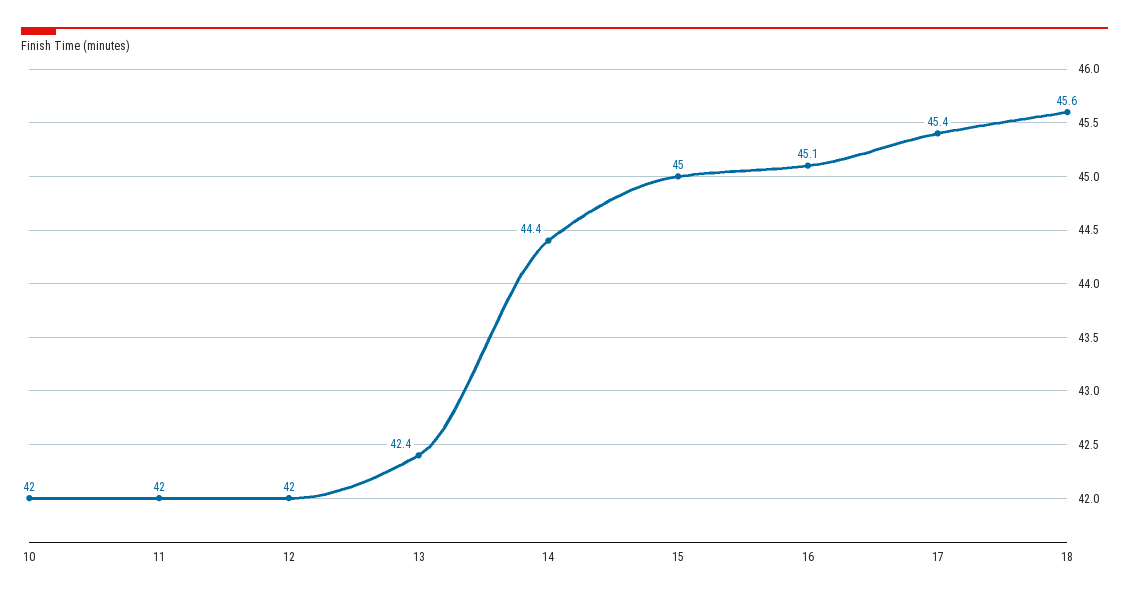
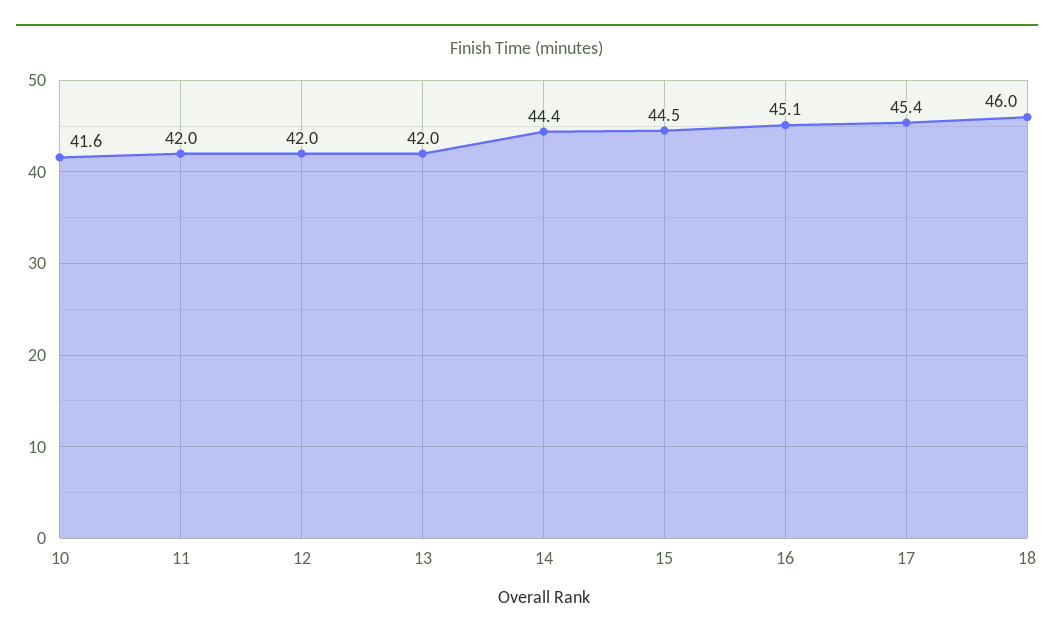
10: 42 -> 41.6
13: 42.4 -> 42
15: 45 -> 44.5
18: 45.6 -> 46

